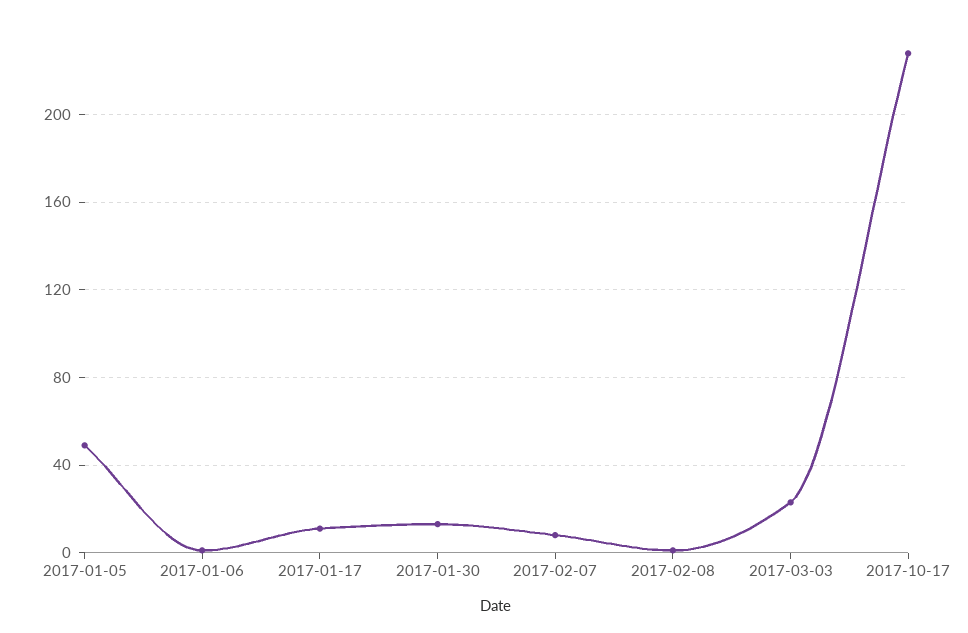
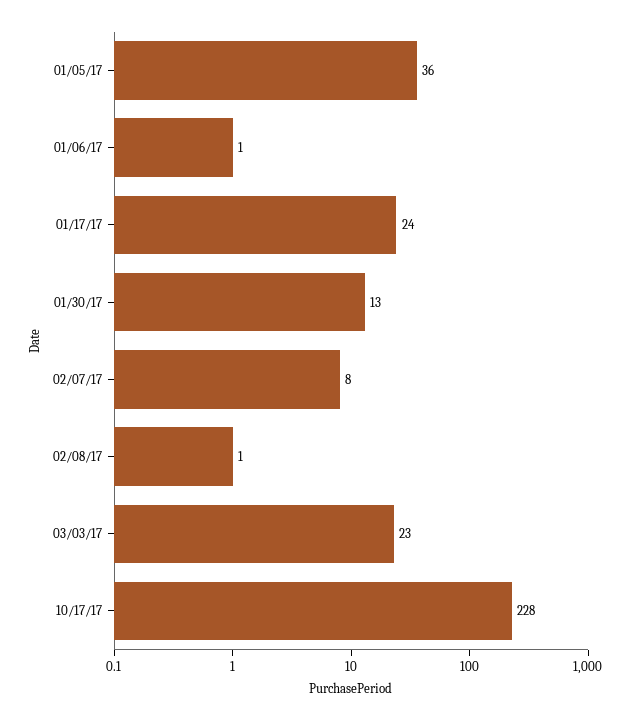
2017-01-05: 50 -> 36
2017-01-17: 10 -> 24

